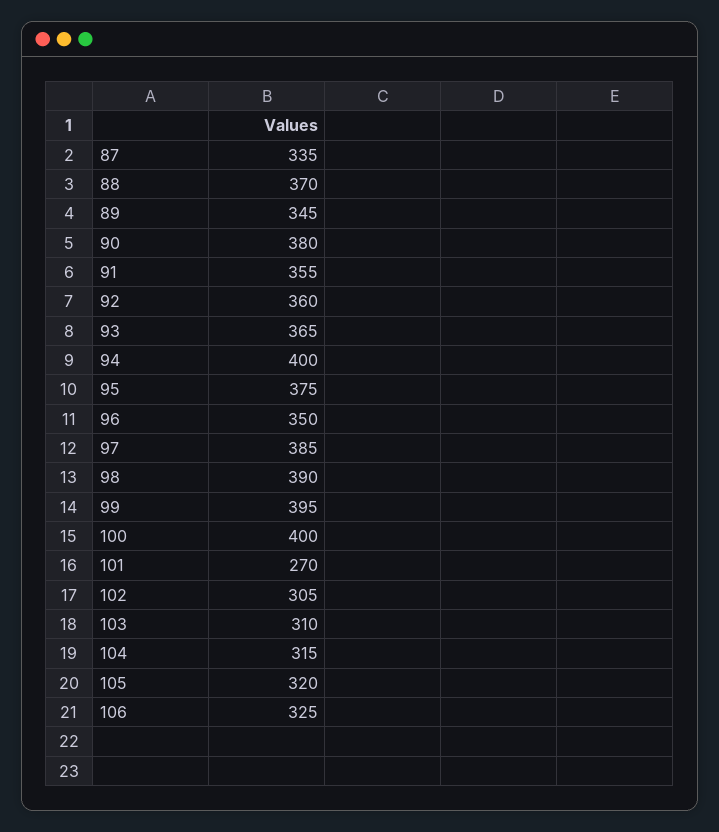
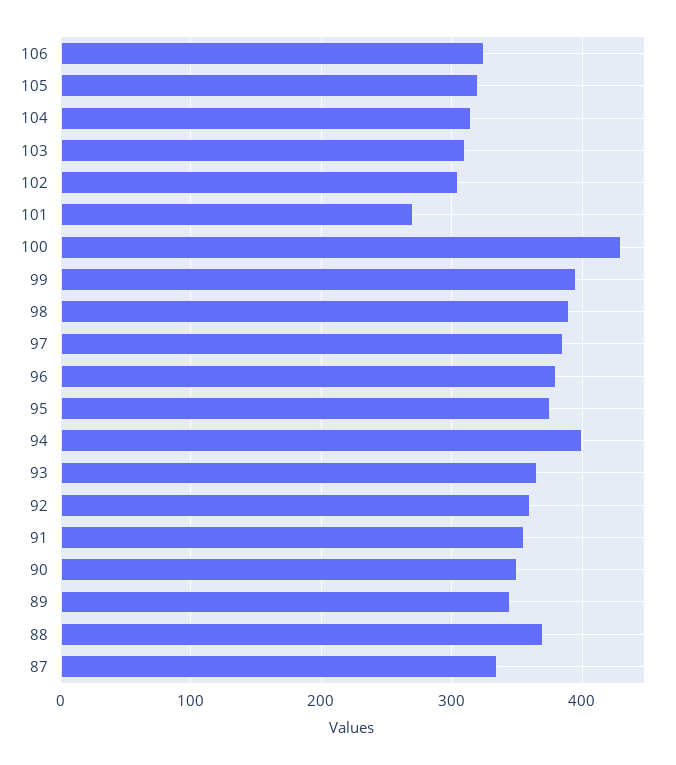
90: 380 -> 350
96: 350 -> 380
100: 400 -> 430

